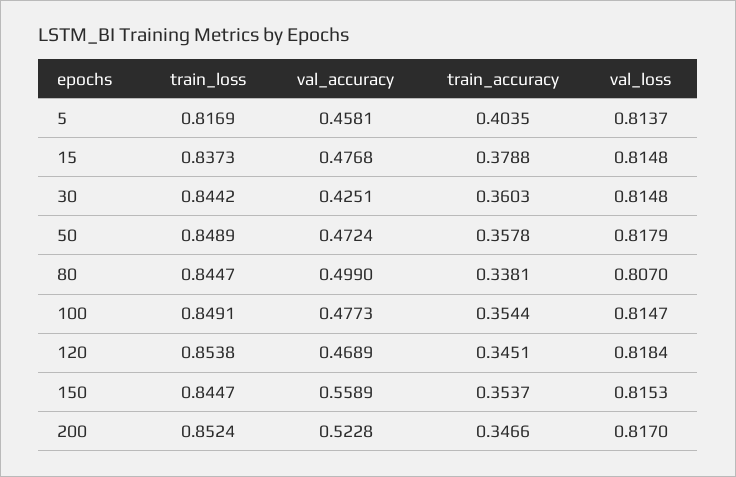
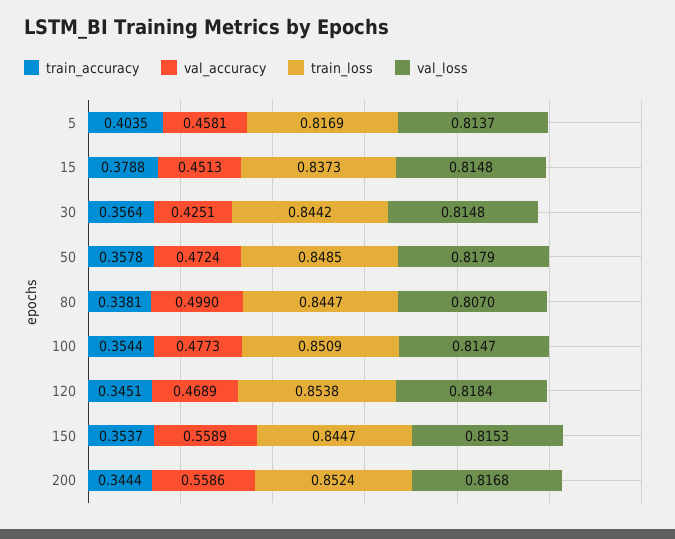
val_accuracy, 15: 0.4768 -> 0.4513
train_accuracy, 30: 0.3603 -> 0.3564
train_loss, 50: 0.8489 -> 0.8485
train_loss, 100: 0.8491 -> 0.8509
val_accuracy, 200: 0.5228 -> 0.5586
train_accuracy, 200: 0.3466 -> 0.3444
val_loss, 200: 0.817 -> 0.8168

